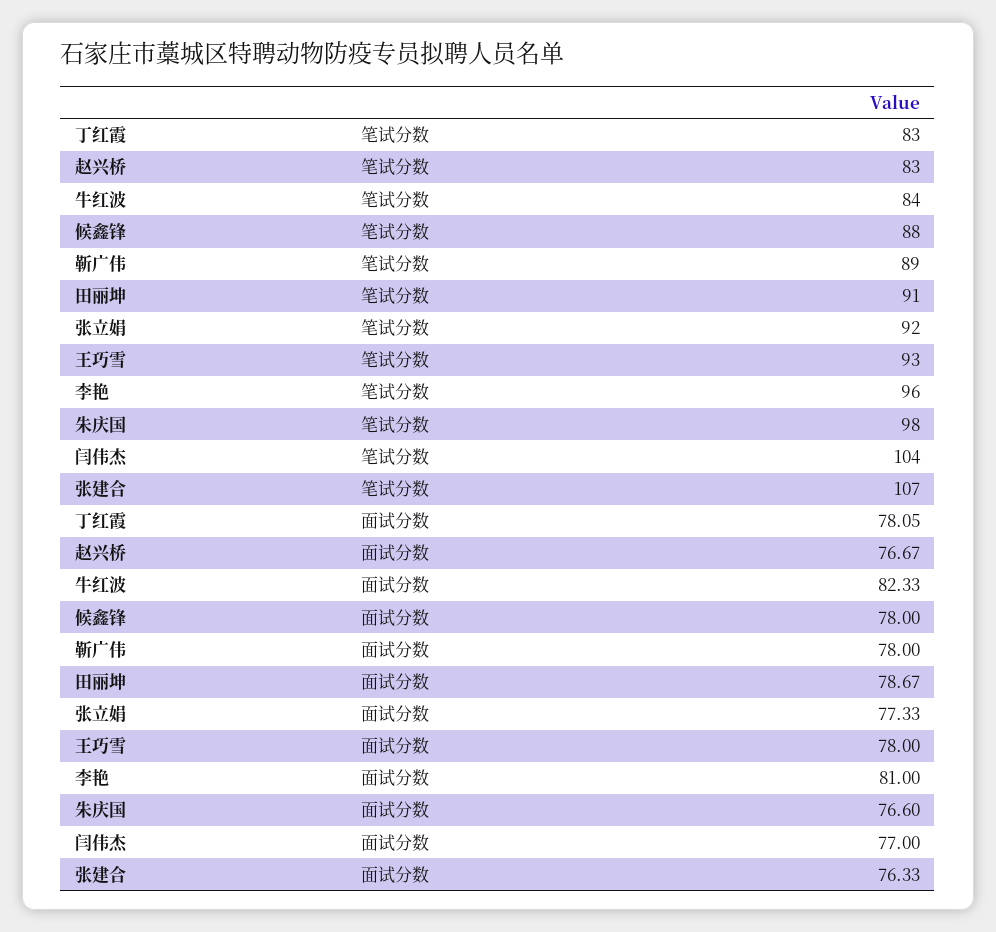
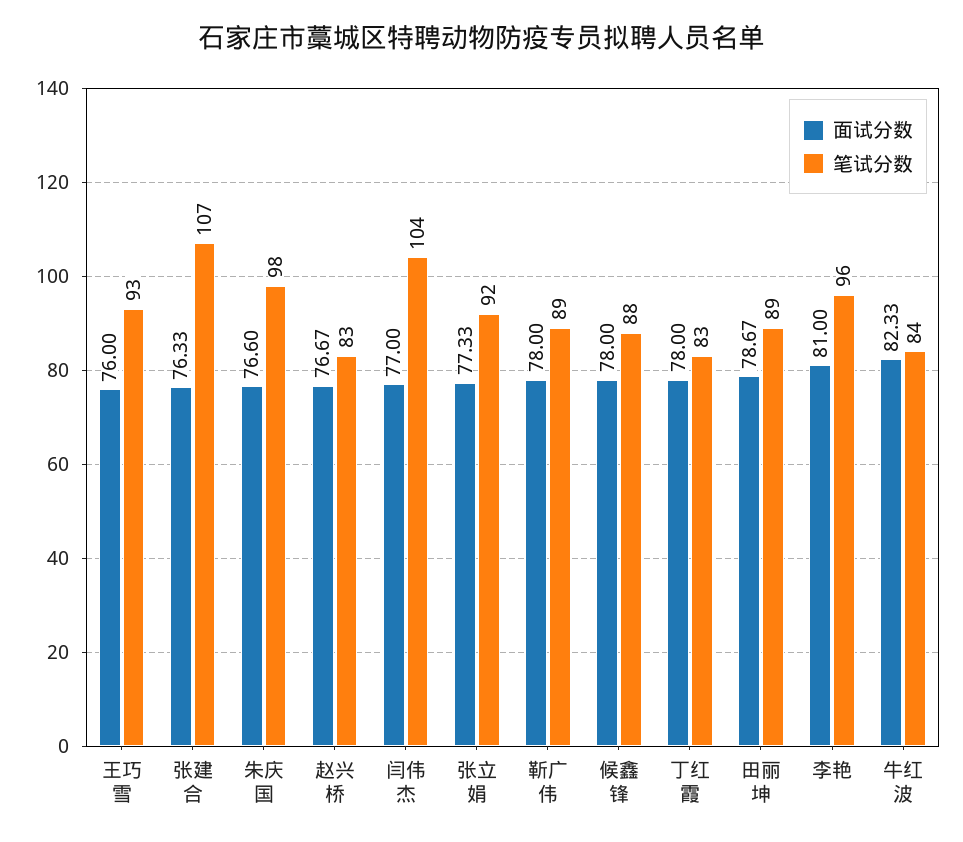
笔试分数, 田丽坤: 91 -> 89
面试分数, 丁红霞: 78.05 -> 78
面试分数, 王巧雪: 78 -> 76

